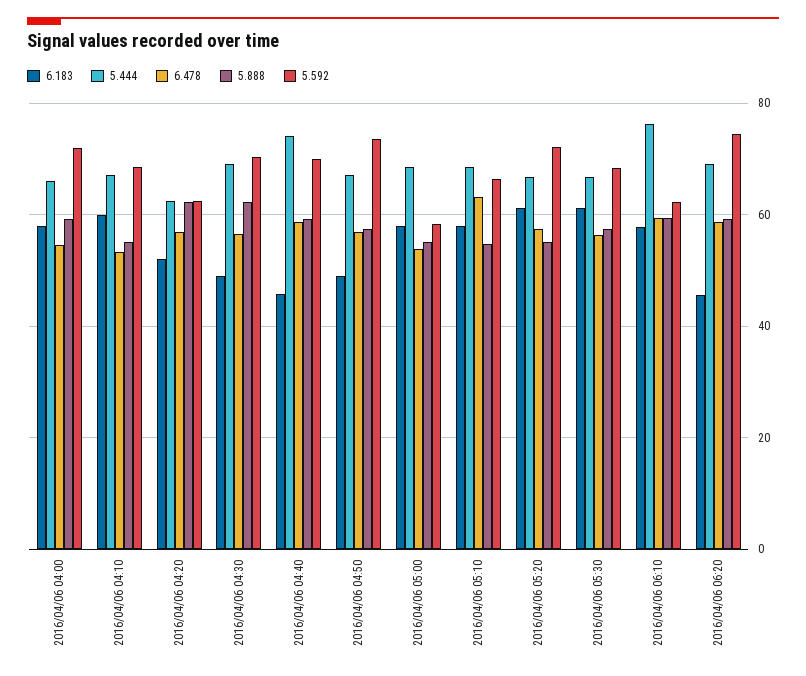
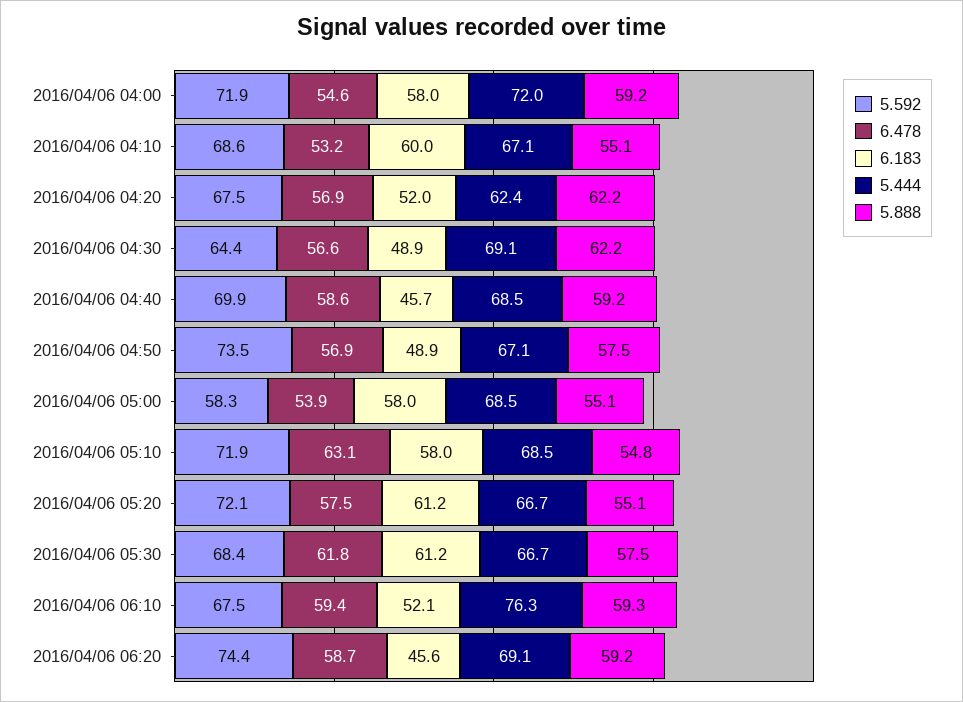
5.444, 2016/04/06 04:00: 66 -> 72
5.592, 2016/04/06 04:20: 62 -> 67.5
5.592, 2016/04/06 04:30: 70 -> 64.4
5.444, 2016/04/06 04:40: 74 -> 68.5
5.592, 2016/04/06 05:10: 66 -> 71.9
6.478, 2016/04/06 05:30: 56 -> 61.8
6.183, 2016/04/06 06:10: 58 -> 52.1
5.592, 2016/04/06 06:10: 62 -> 67.5

